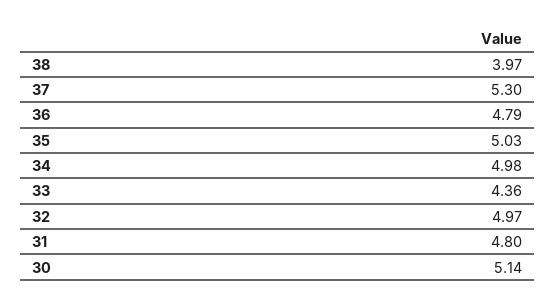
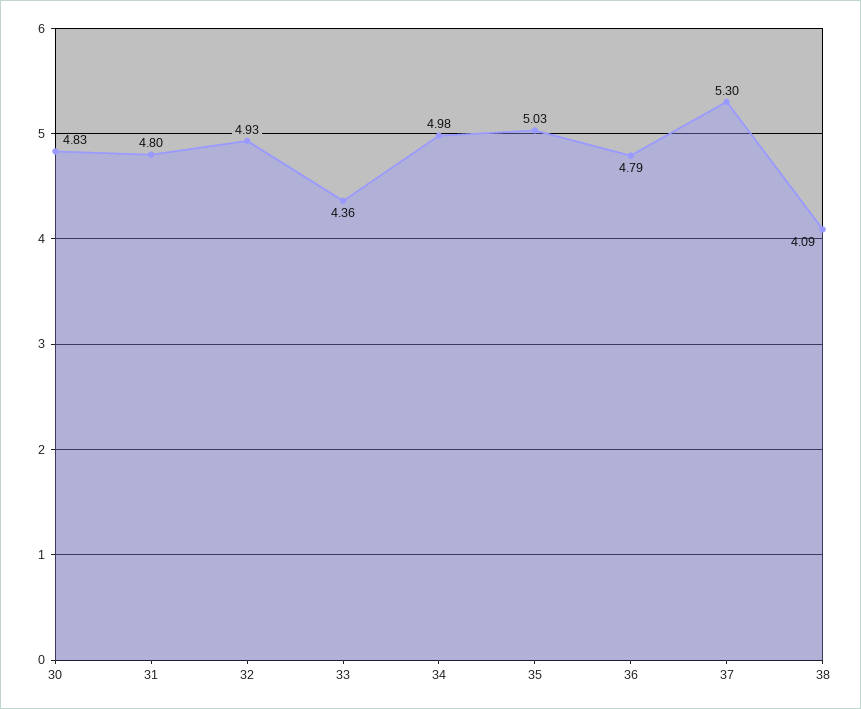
38: 3.97 -> 4.09
32: 4.97 -> 4.93
30: 5.14 -> 4.83

